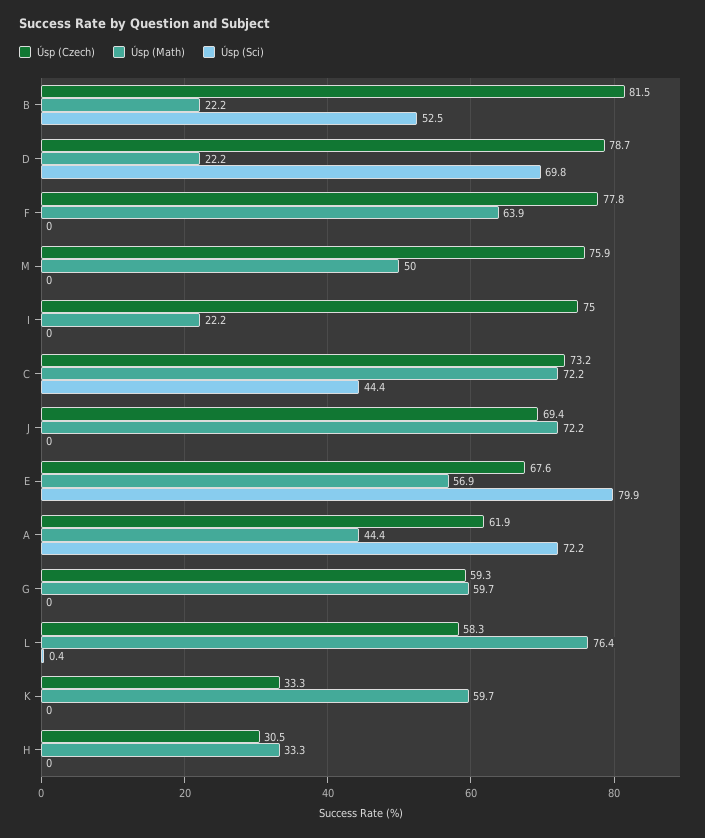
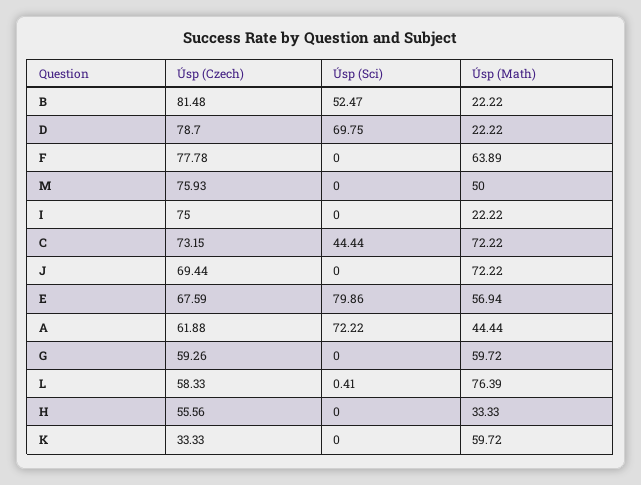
Úsp (Czech), H: 30.5 -> 55.56

